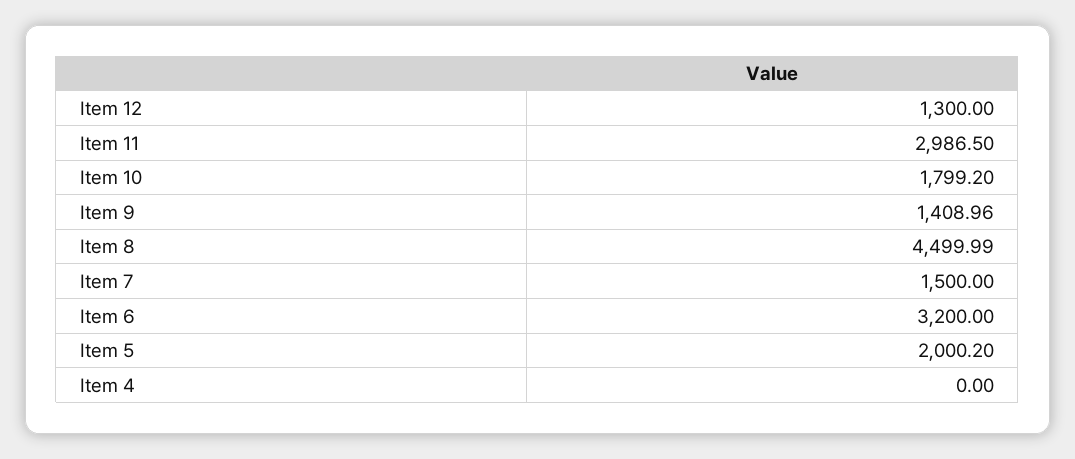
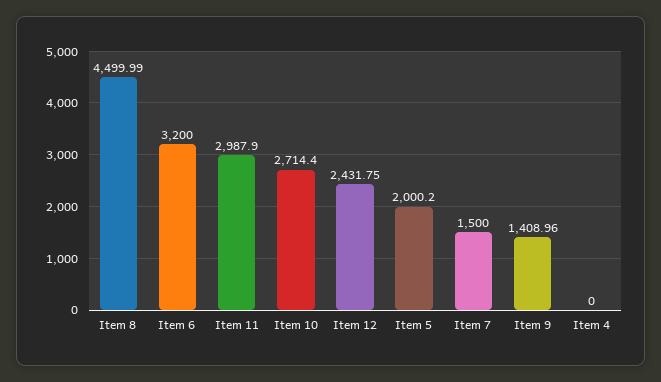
Item 12: 1300 -> 2431.75
Item 11: 2986.5 -> 2987.9
Item 10: 1799.2 -> 2714.4

